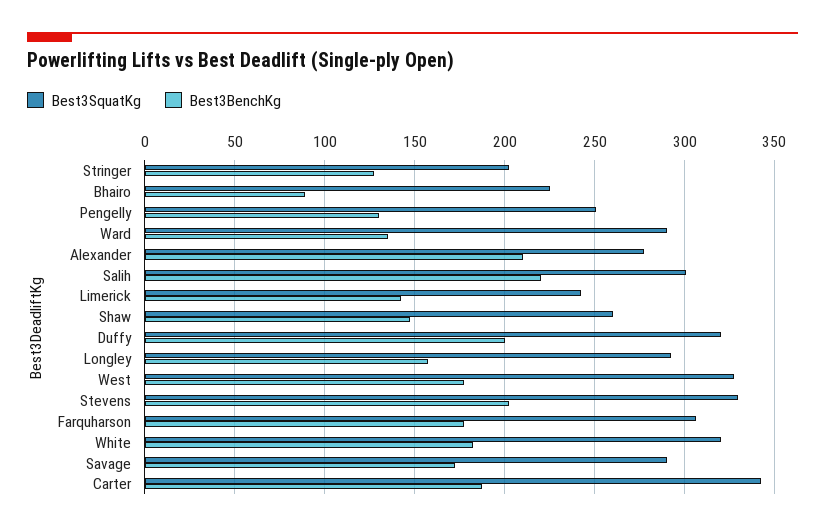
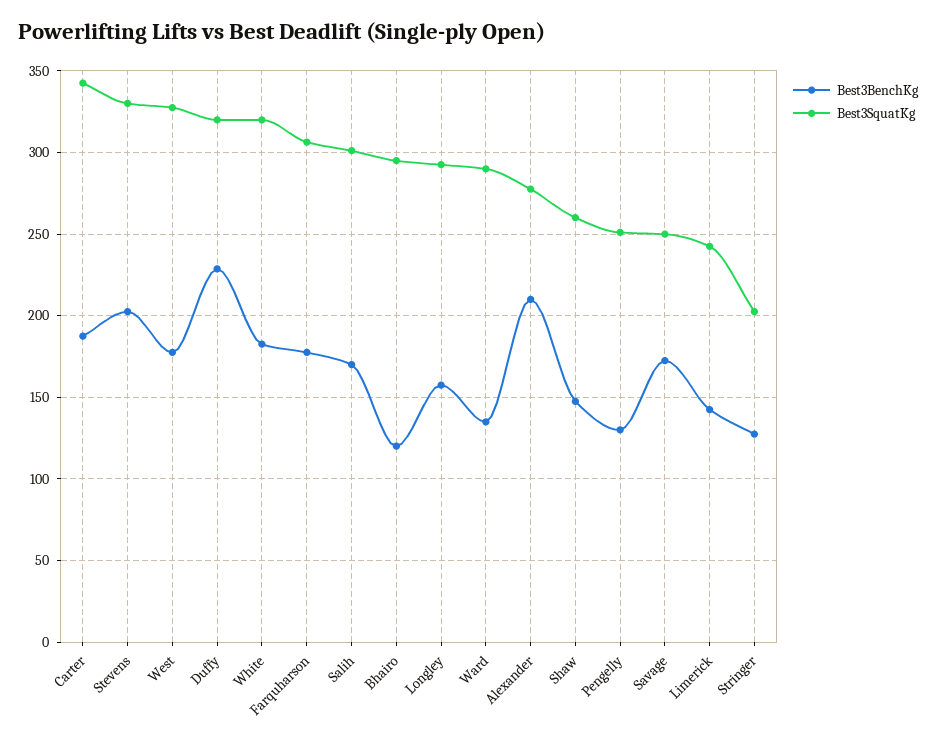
Best3SquatKg, Bhairo: 225 -> 295
Best3BenchKg, Bhairo: 90 -> 120
Best3BenchKg, Salih: 220 -> 170
Best3BenchKg, Duffy: 200 -> 230
Best3SquatKg, Savage: 290 -> 250

